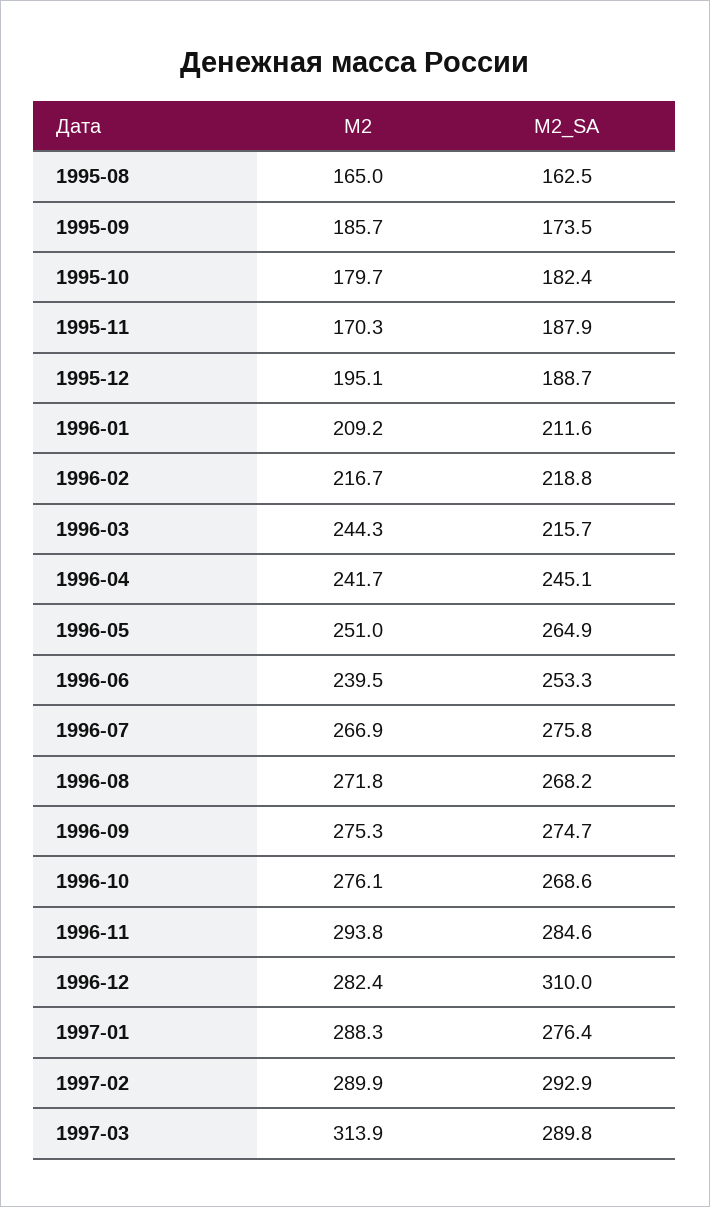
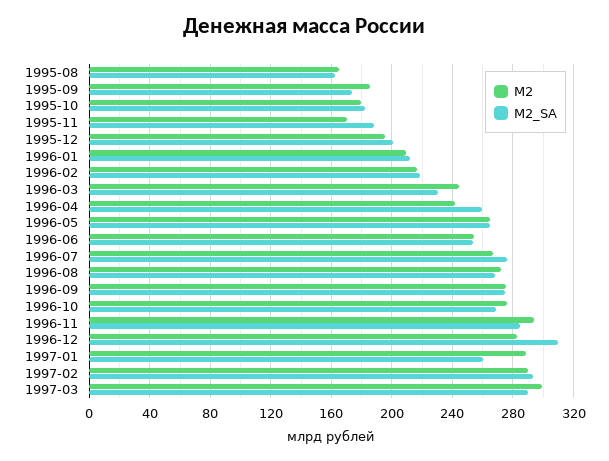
М2_SA, 1995-12: 188.7 -> 200
М2_SA, 1996-03: 215.7 -> 230
М2_SA, 1996-04: 245.1 -> 260
М2, 1996-05: 251 -> 265
М2, 1996-06: 239.5 -> 255
М2_SA, 1997-01: 276.4 -> 260
М2, 1997-03: 313.9 -> 300

